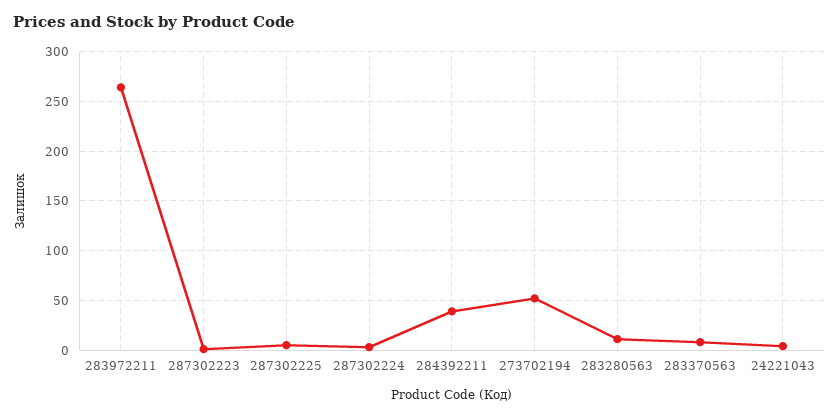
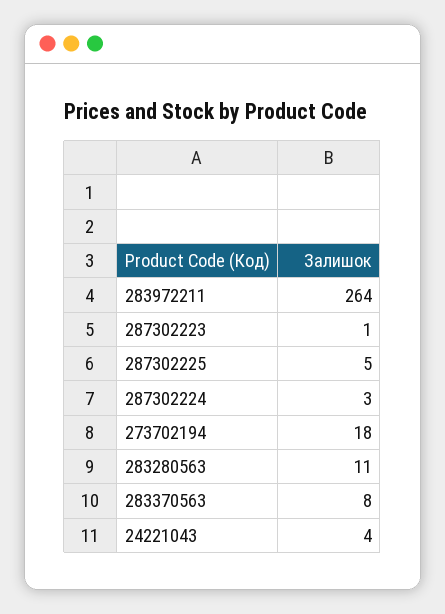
284392211: 40 -> none
273702194: 50 -> 18

